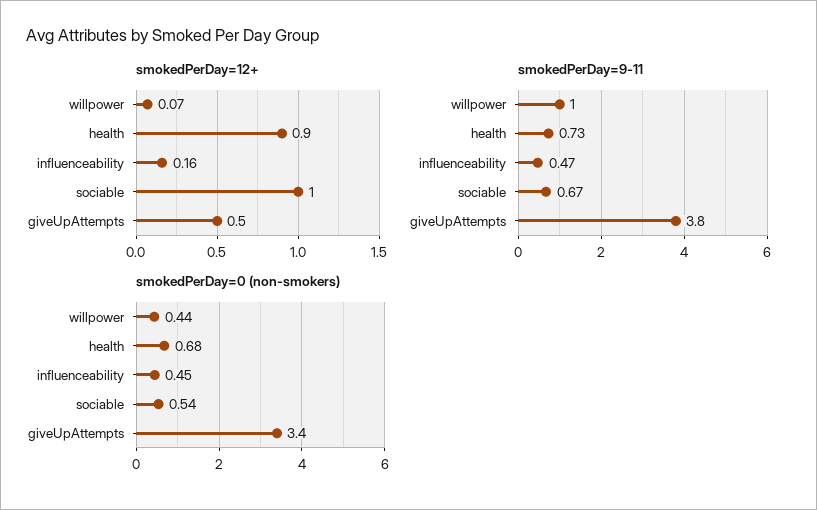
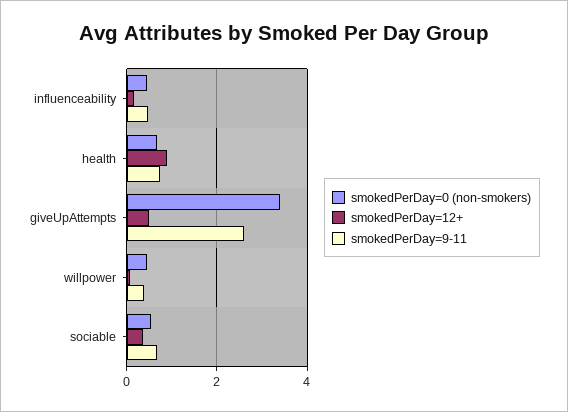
smokedPerDay=12+, sociable: 1 -> 0.4
smokedPerDay=9-11, willpower: 1 -> 0.4
smokedPerDay=9-11, giveUpAttempts: 3.8 -> 2.6

